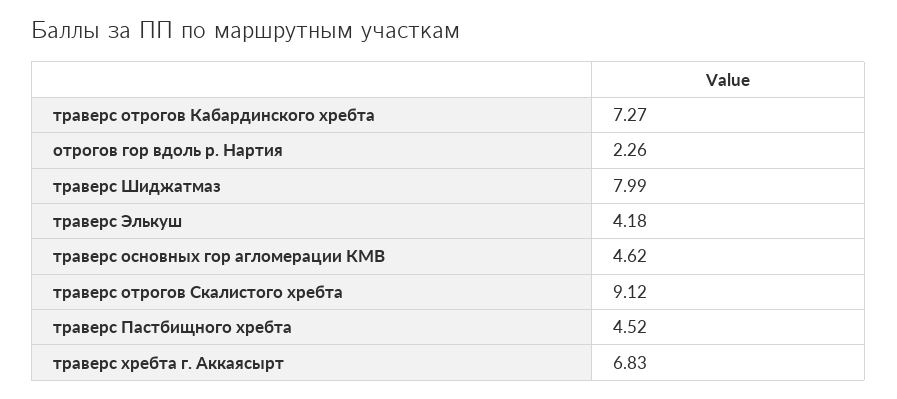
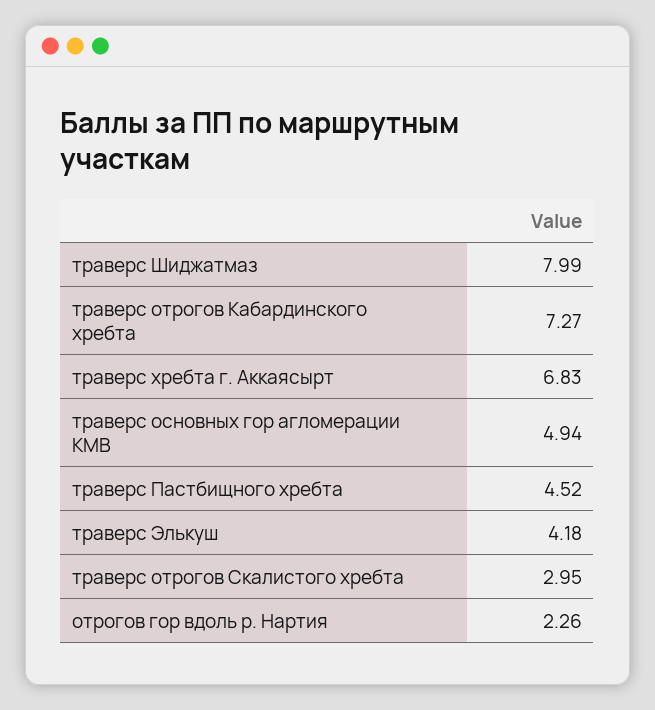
траверс основных гор агломерации КМВ: 4.62 -> 4.94
траверс отрогов Скалистого хребта: 9.12 -> 2.95

